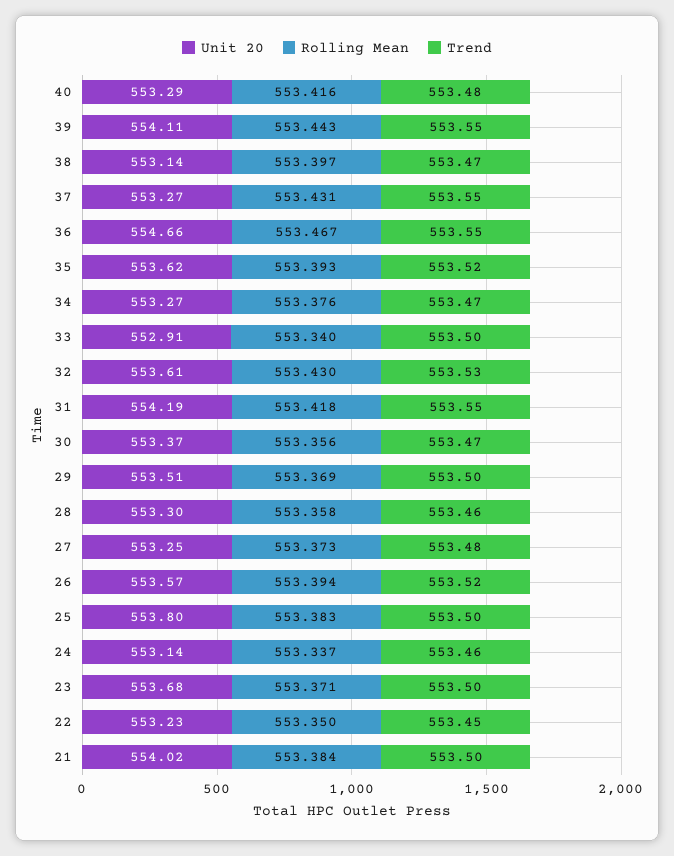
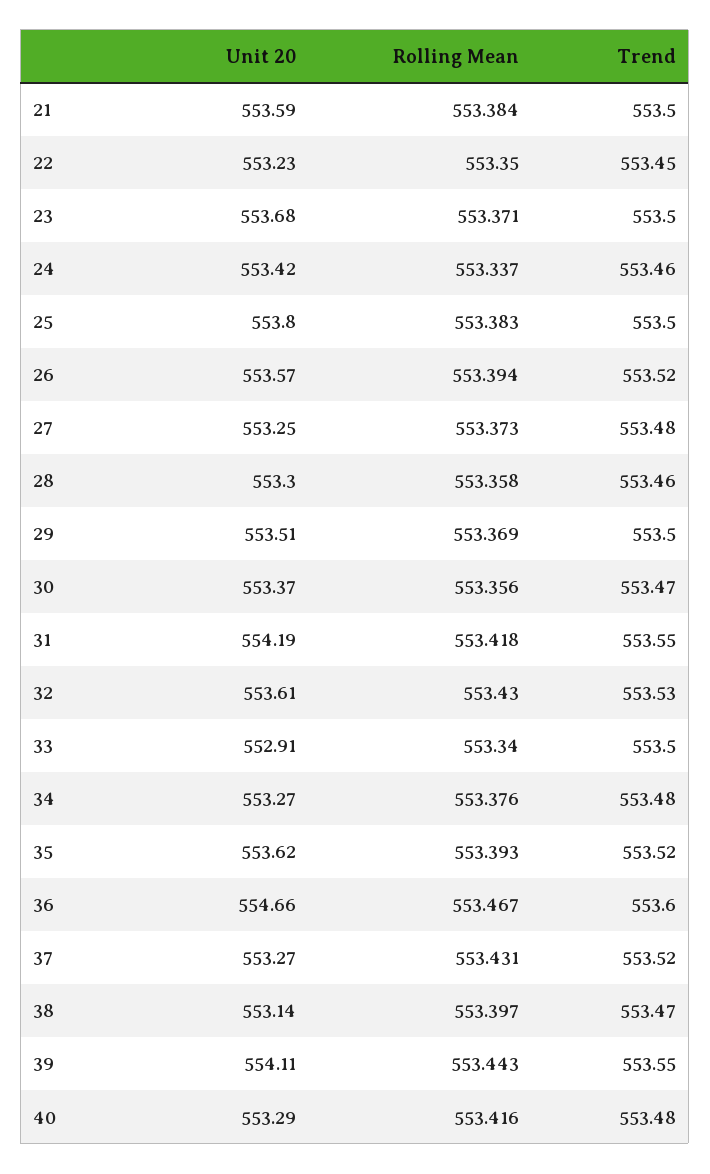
Trend, 37: 553.55 -> 553.52
Trend, 36: 553.55 -> 553.6
Trend, 34: 553.47 -> 553.48
Unit 20, 24: 553.14 -> 553.42
Unit 20, 21: 554.02 -> 553.59

